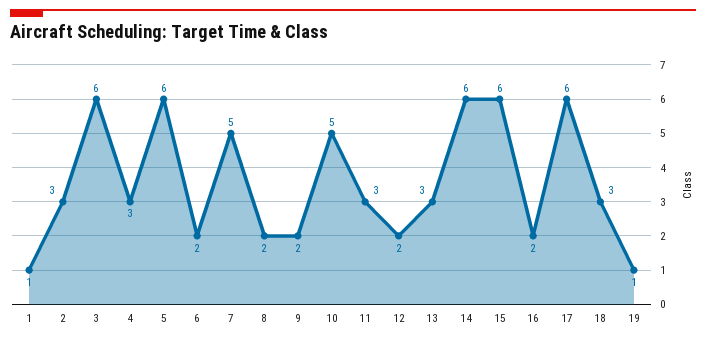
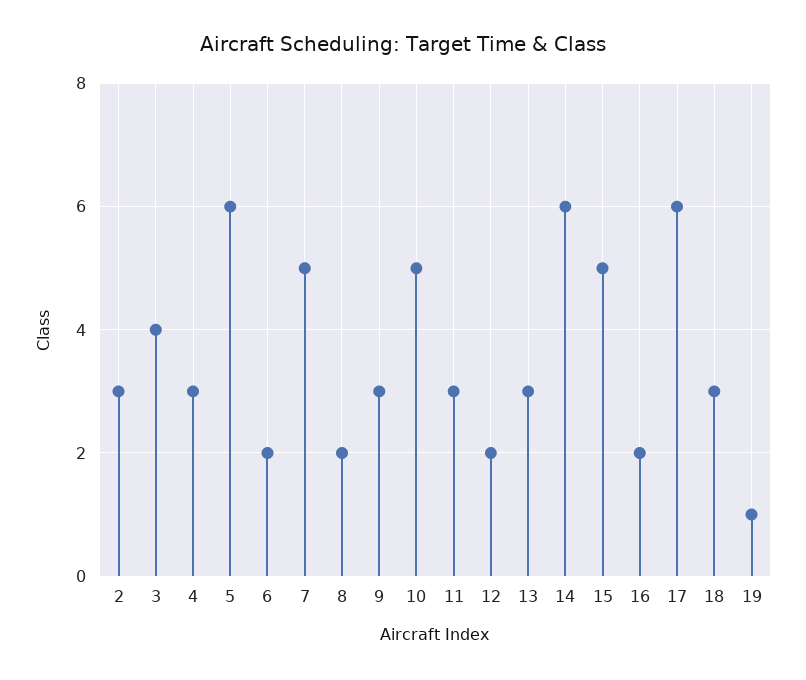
1: 1 -> none
3: 6 -> 4
9: 2 -> 3
15: 6 -> 5

